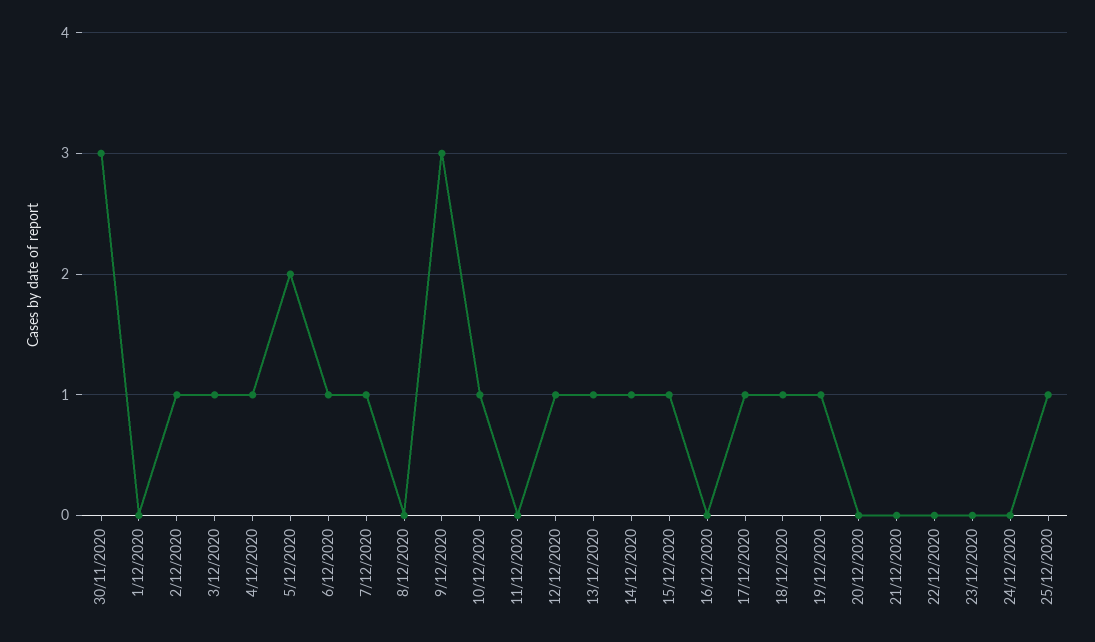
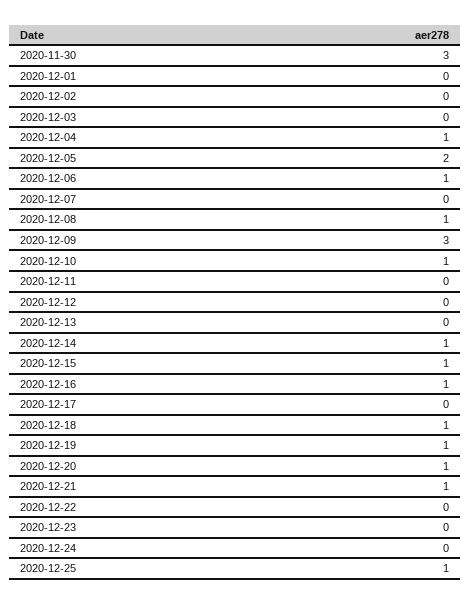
2/12/2020: 1 -> 0
3/12/2020: 1 -> 0
7/12/2020: 1 -> 0
8/12/2020: 0 -> 1
12/12/2020: 1 -> 0
13/12/2020: 1 -> 0
16/12/2020: 0 -> 1
17/12/2020: 1 -> 0
20/12/2020: 0 -> 1
21/12/2020: 0 -> 1

